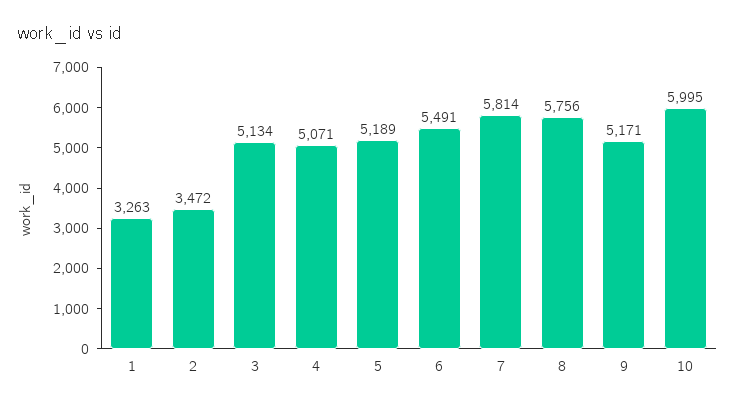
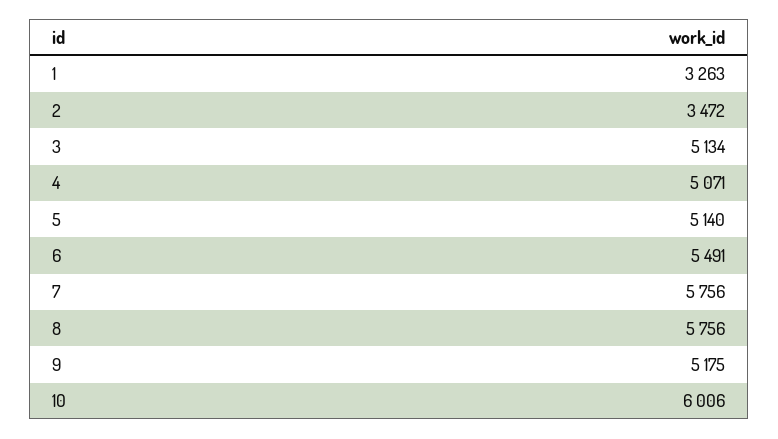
5: 5189 -> 5140
7: 5814 -> 5756
9: 5171 -> 5175
10: 5995 -> 6006

